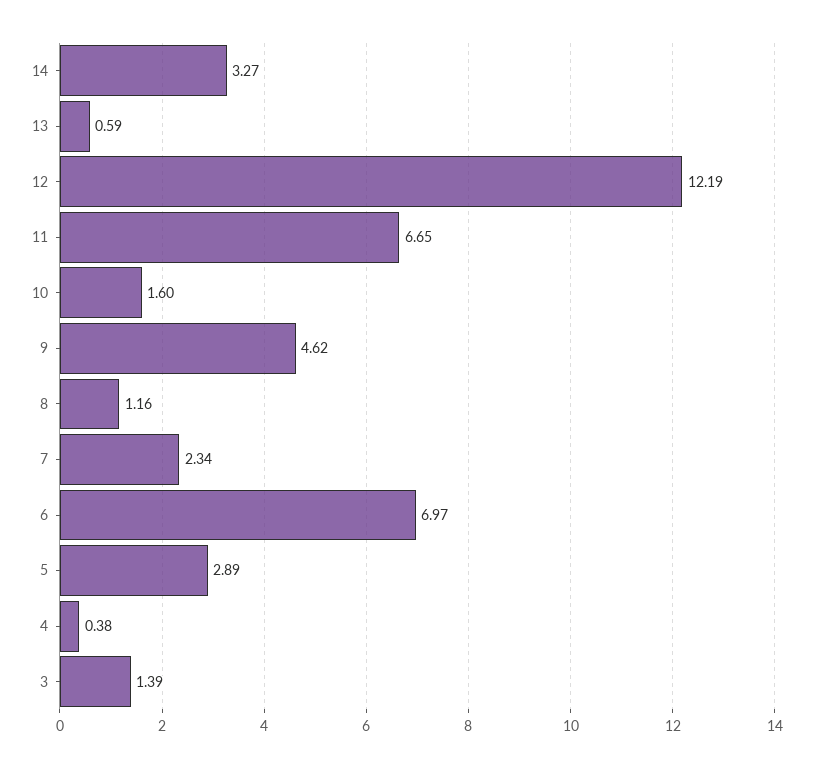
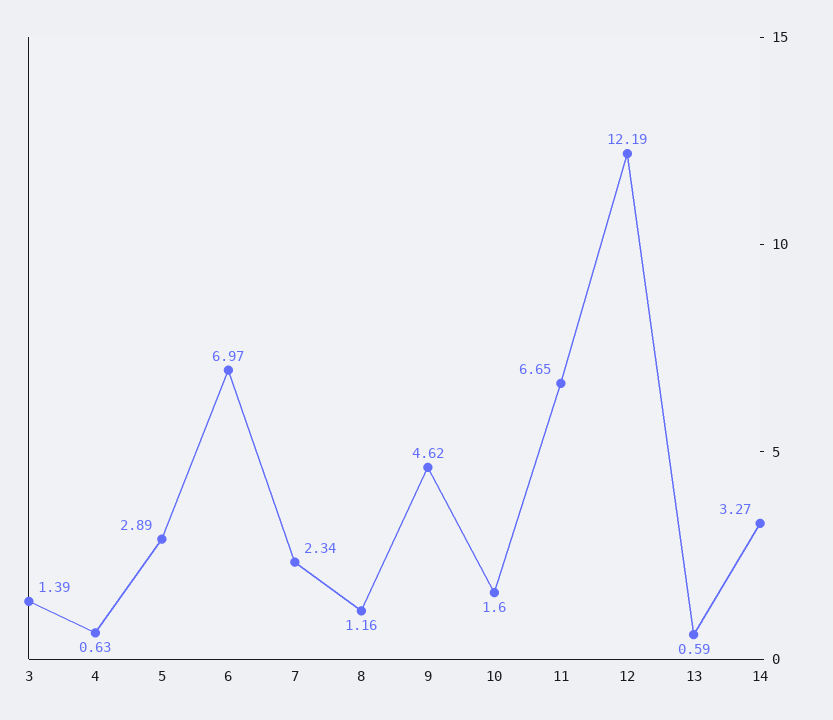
4: 0.38 -> 0.63

